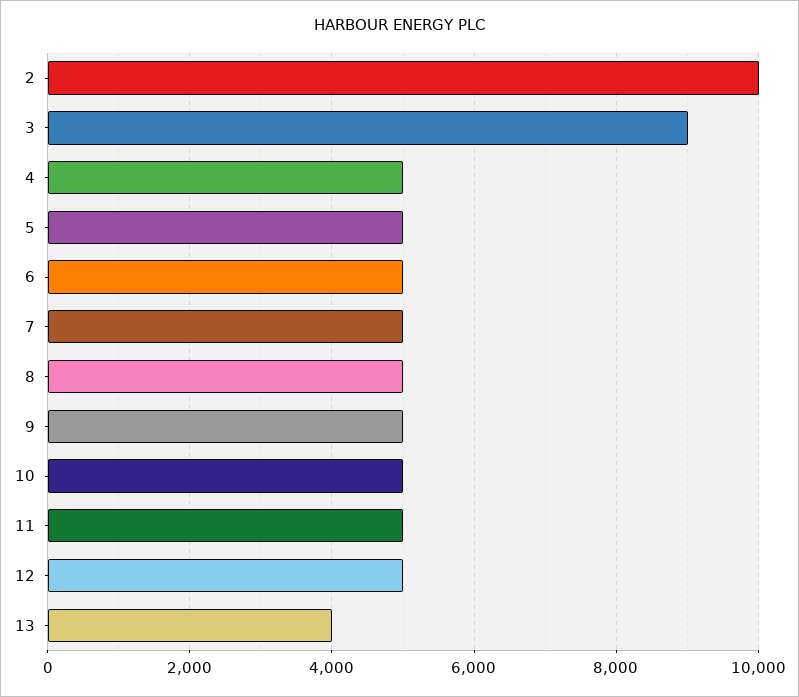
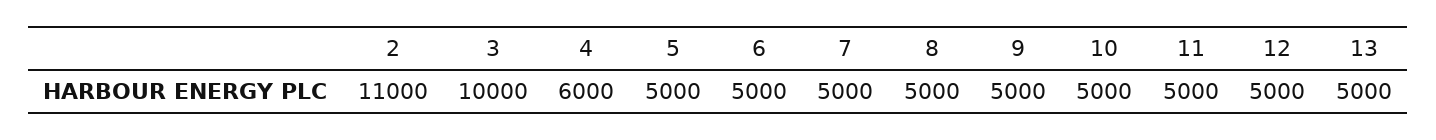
2: 10000 -> 11000
3: 9000 -> 10000
4: 5000 -> 6000
13: 4000 -> 5000

